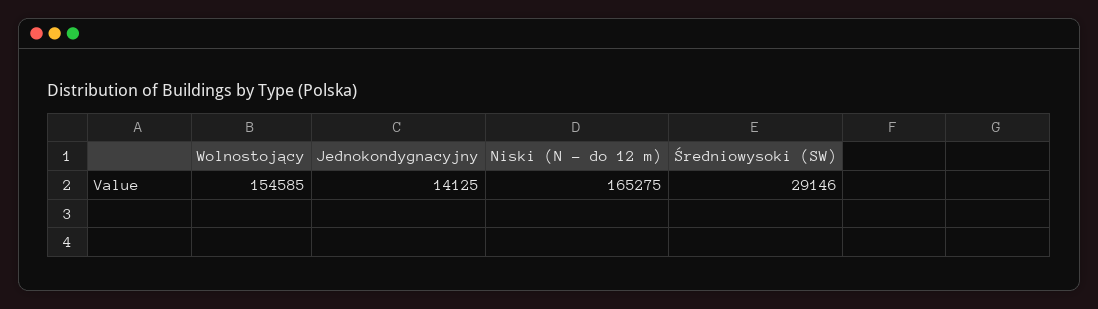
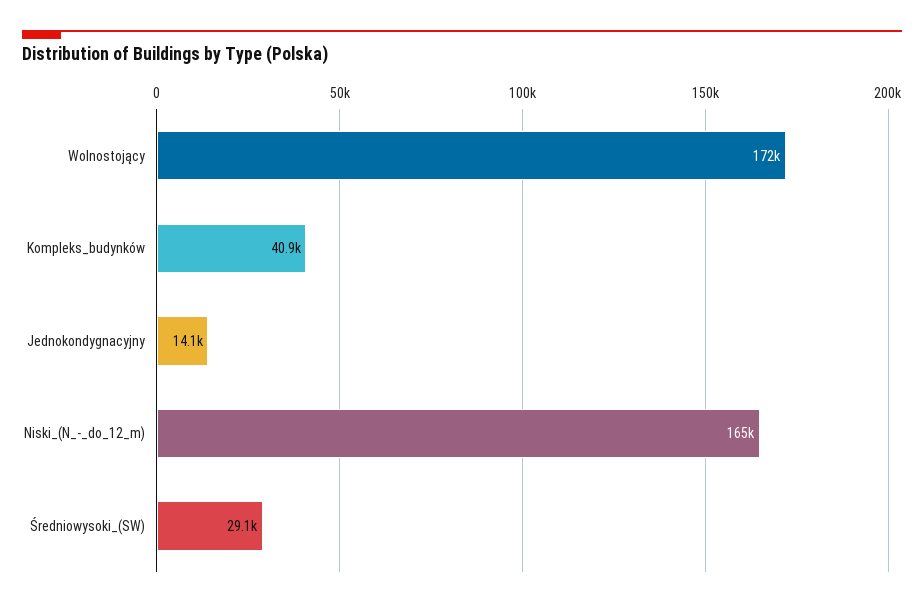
Wolnostojący: 154585 -> 172000
Kompleks_budynków: none -> 40900

